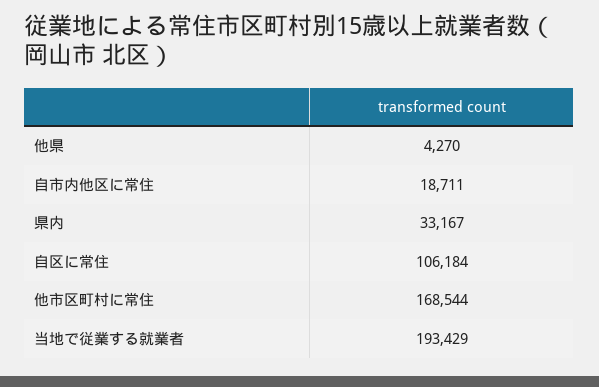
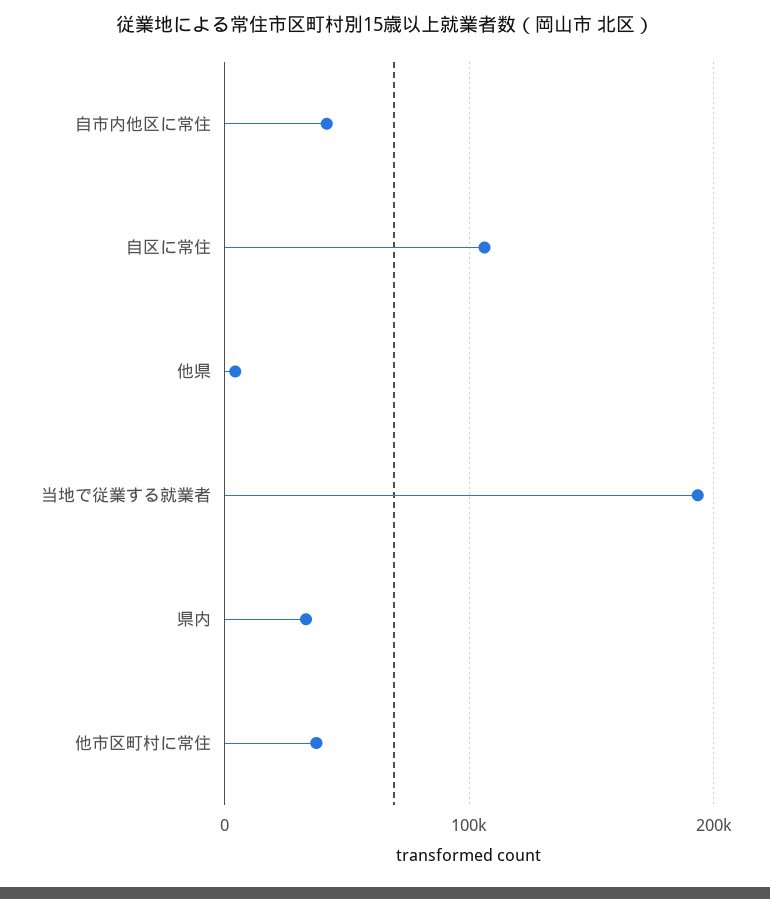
自市内他区に常住: 18711 -> 40000
他市区町村に常住: 168544 -> 40000

